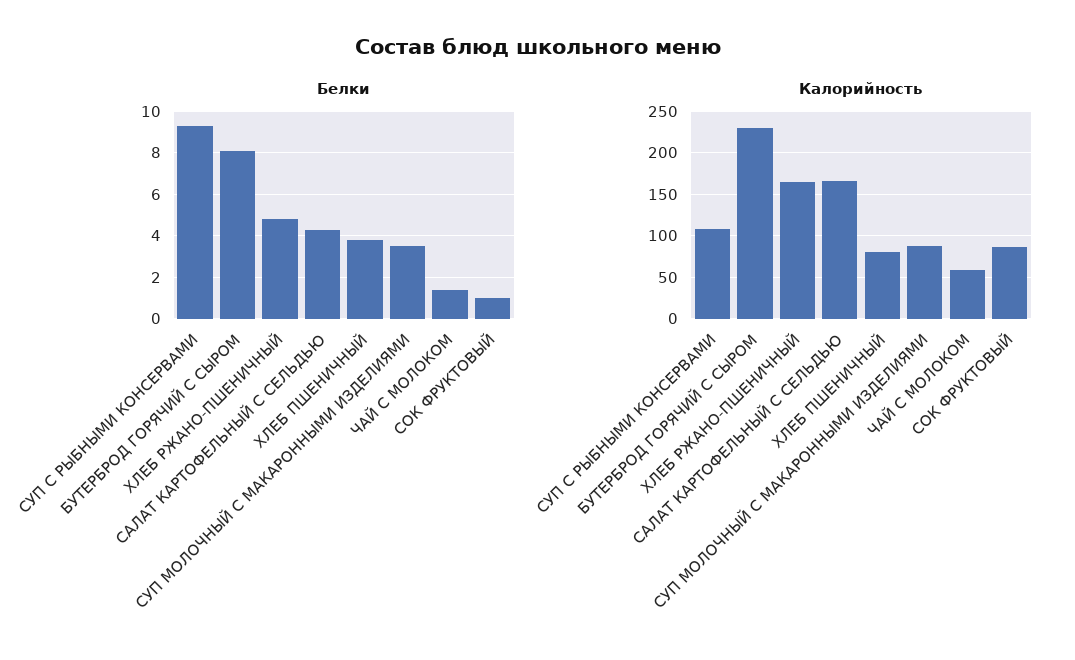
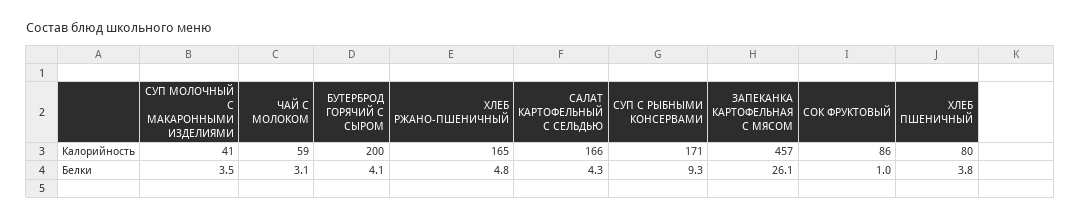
Белки, БУТЕРБРОД ГОРЯЧИЙ С СЫРОМ: 8 -> 4.1
Белки, ЧАЙ С МОЛОКОМ: 1.5 -> 3.1
Калорийность, СУП С РЫБНЫМИ КОНСЕРВАМИ: 110 -> 171
Калорийность, БУТЕРБРОД ГОРЯЧИЙ С СЫРОМ: 230 -> 200
Калорийность, СУП МОЛОЧНЫЙ С МАКАРОННЫМИ ИЗДЕЛИЯМИ: 90 -> 41
Калорийность, ЗАПЕКАНКА КАРТОФЕЛЬНАЯ С МЯСОМ: none -> 457
Белки, ЗАПЕКАНКА КАРТОФЕЛЬНАЯ С МЯСОМ: none -> 26.1

